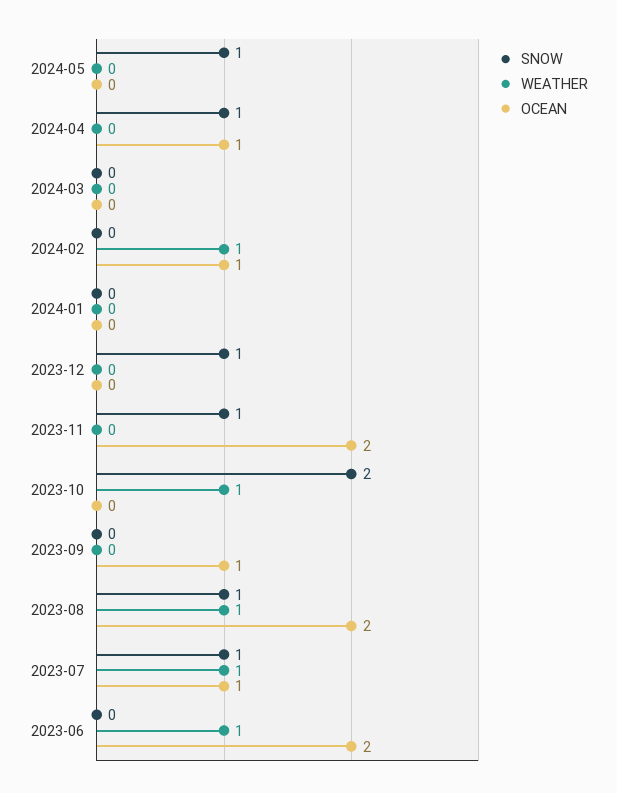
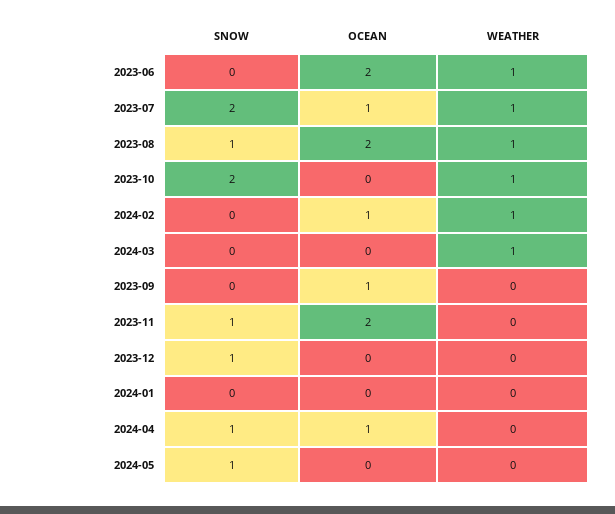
WEATHER, 2024-03: 0 -> 1
SNOW, 2023-07: 1 -> 2

